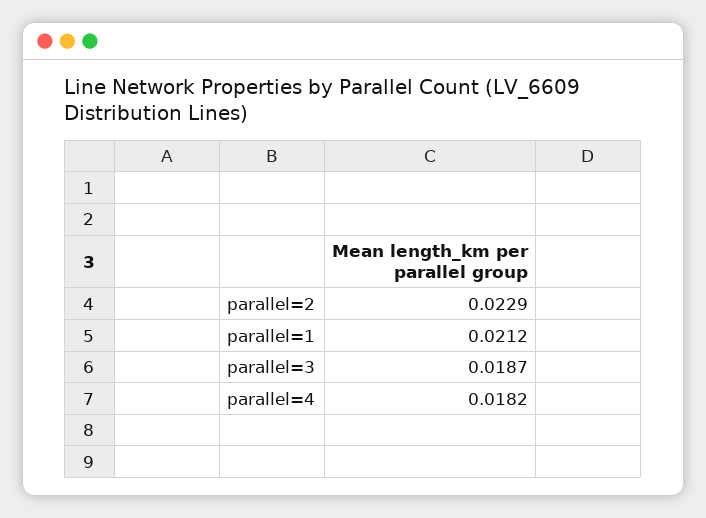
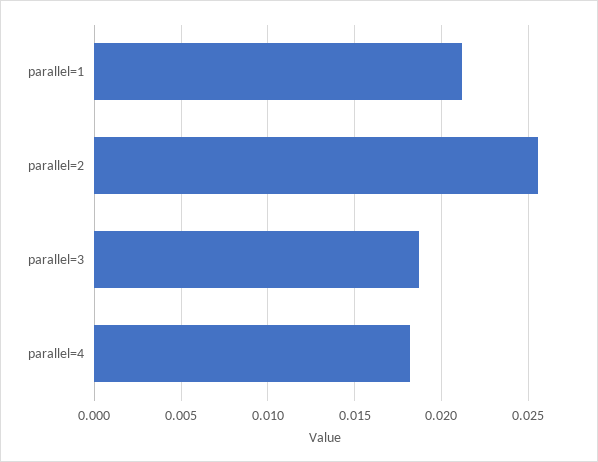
parallel=2: 0.0229 -> 0.0255

